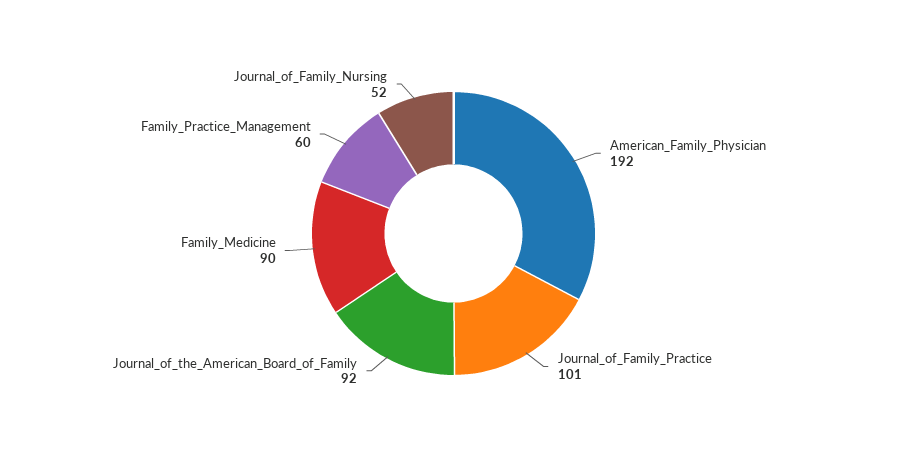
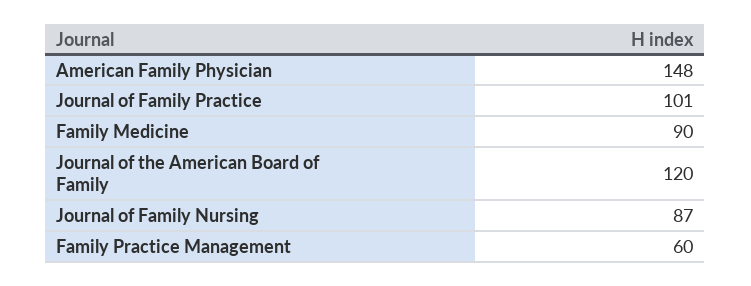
American_Family_Physician: 192 -> 148
Journal_of_the_American_Board_of_Family: 92 -> 120
Journal_of_Family_Nursing: 52 -> 87

